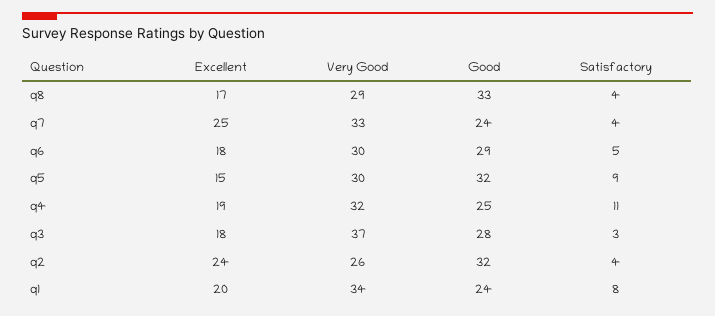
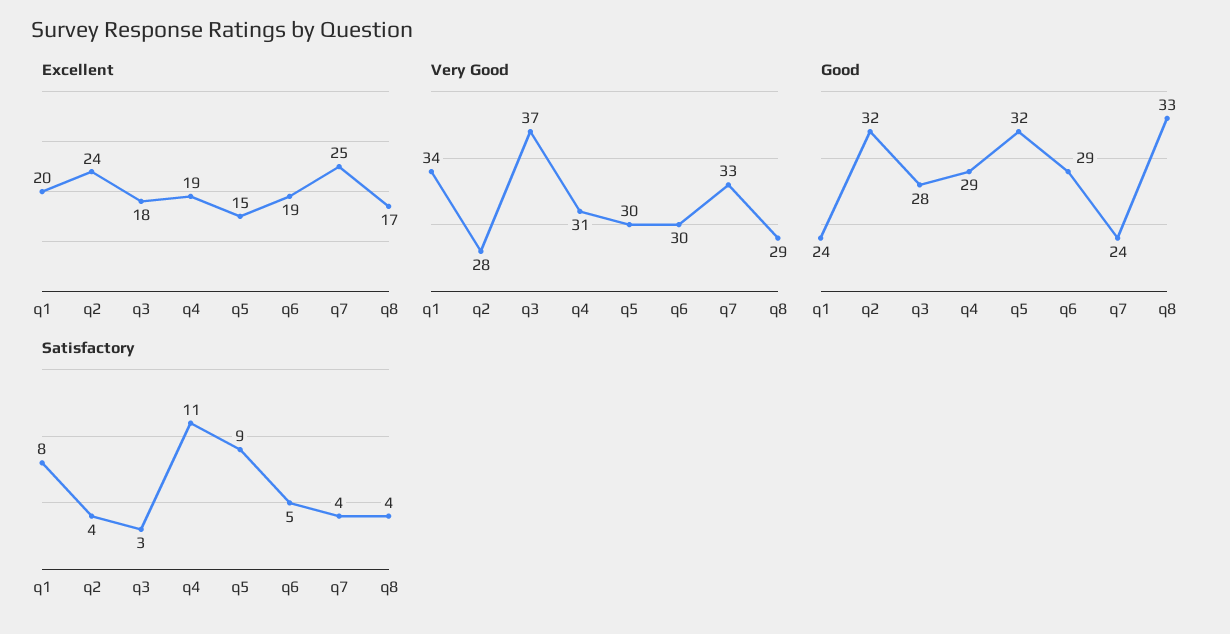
Excellent, q6: 18 -> 19
Very Good, q4: 32 -> 31
Good, q4: 25 -> 29
Very Good, q2: 26 -> 28

